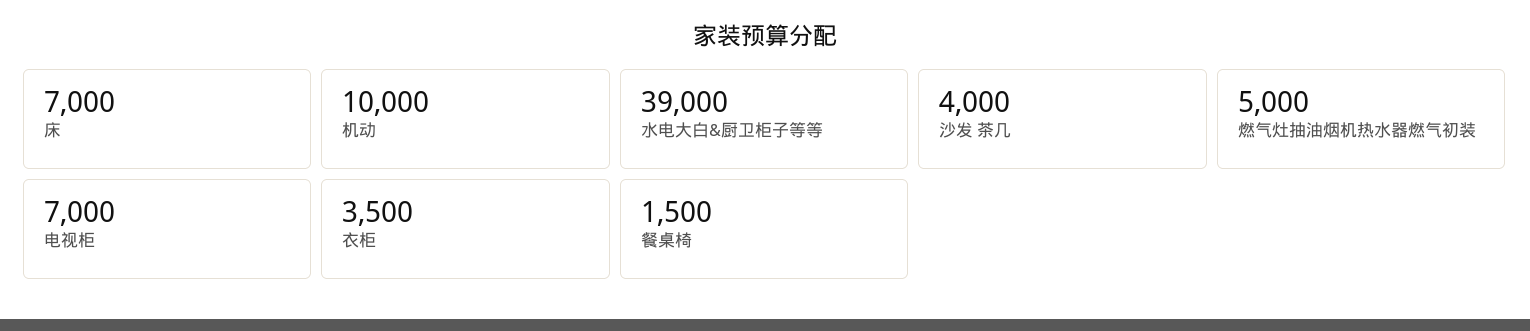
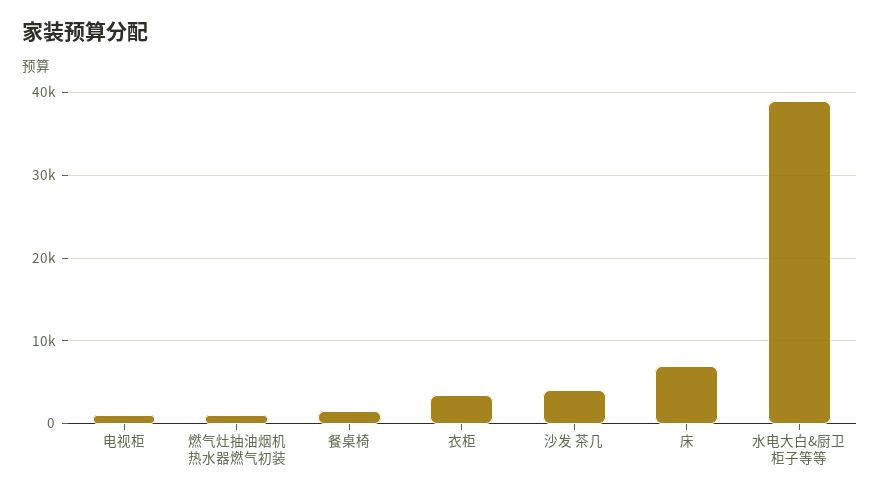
机动: 10000 -> none
燃气灶抽油烟机热水器燃气初装: 5000 -> 1000
电视柜: 7000 -> 1000

